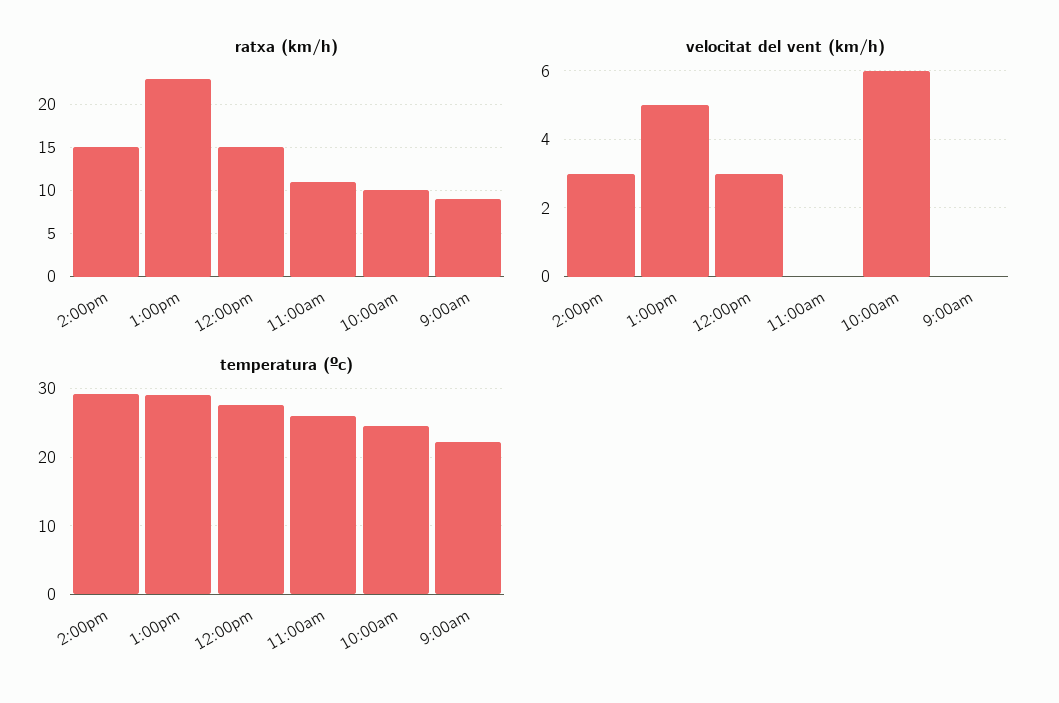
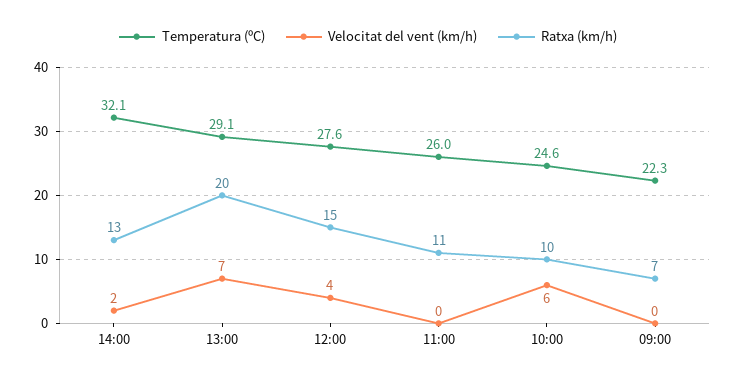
ratxa (km/h), 2:00pm: 15 -> 13
ratxa (km/h), 1:00pm: 23 -> 20
ratxa (km/h), 9:00am: 9 -> 7
velocitat del vent (km/h), 2:00pm: 3 -> 2
velocitat del vent (km/h), 1:00pm: 5 -> 7
velocitat del vent (km/h), 12:00pm: 3 -> 4
temperatura (ºc), 2:00pm: 29 -> 32.1

